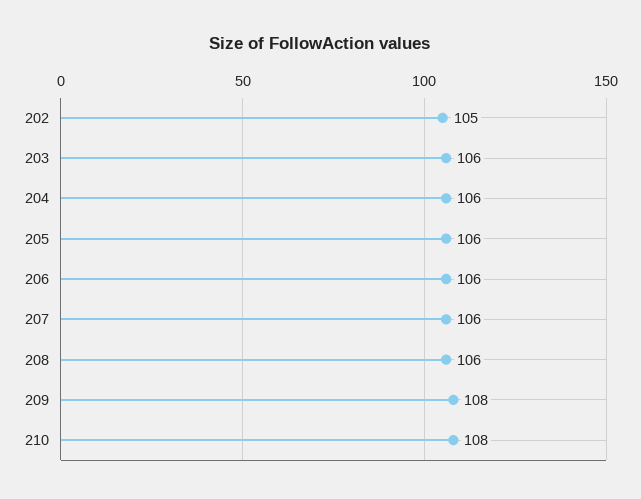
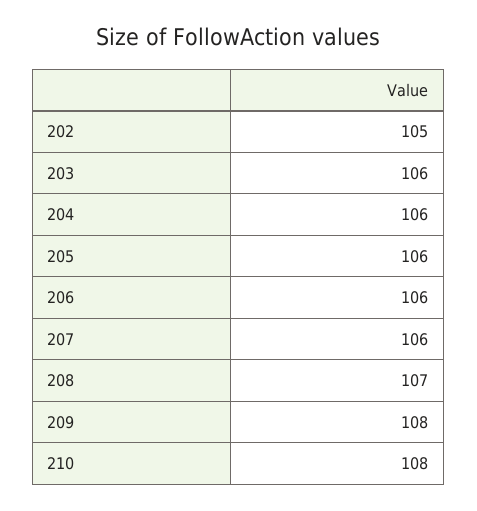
208: 106 -> 107

